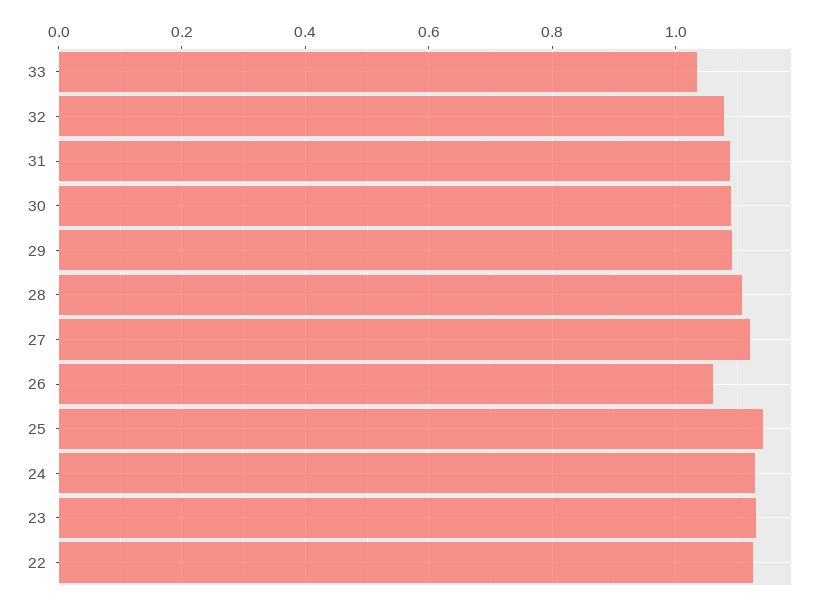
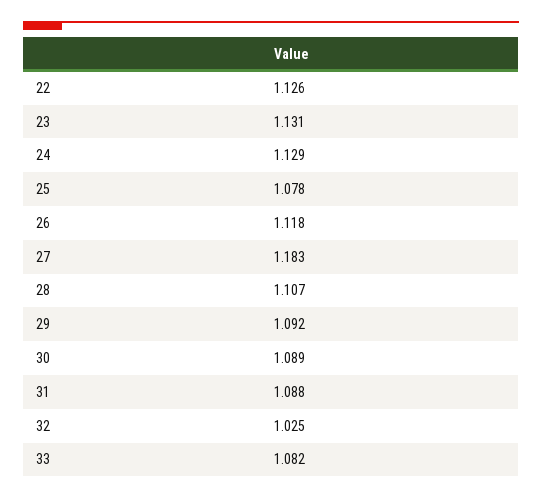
33: 1.04 -> 1.082
32: 1.08 -> 1.025
27: 1.12 -> 1.183
26: 1.06 -> 1.118
25: 1.14 -> 1.078

